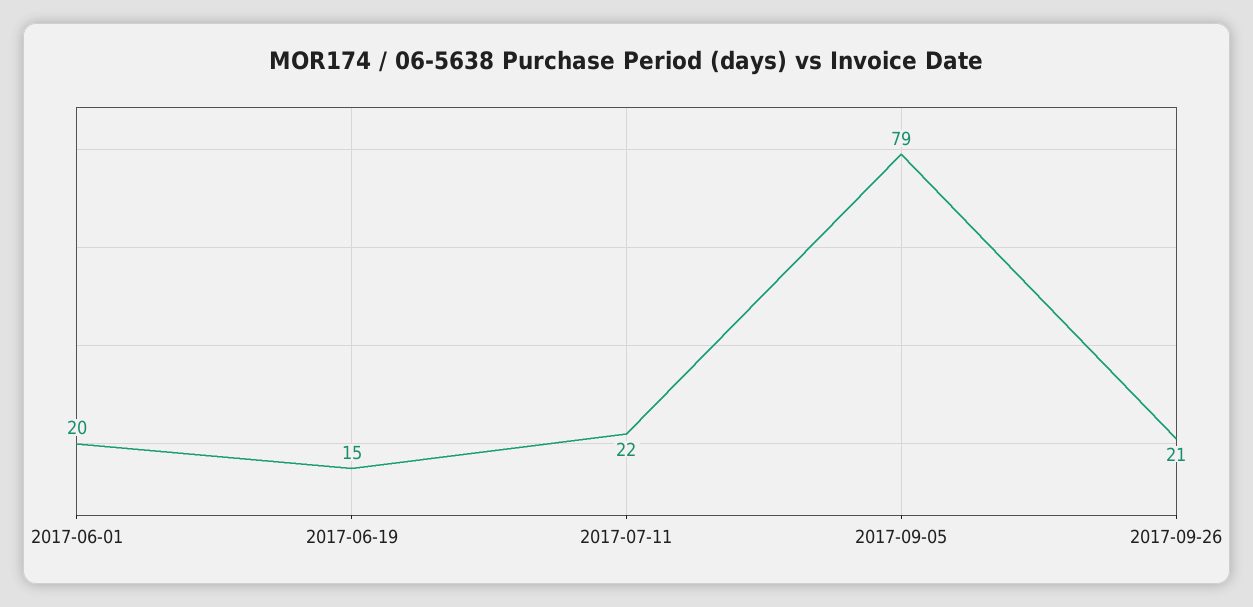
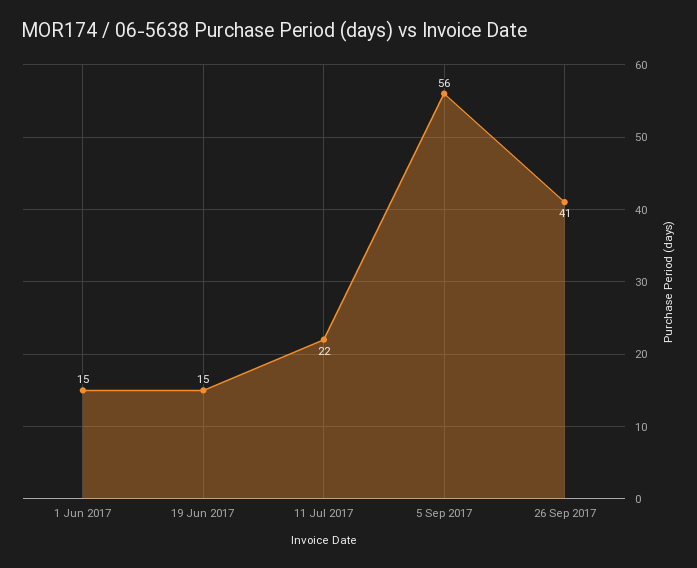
2017-06-01: 20 -> 15
2017-09-05: 79 -> 56
2017-09-26: 21 -> 41

